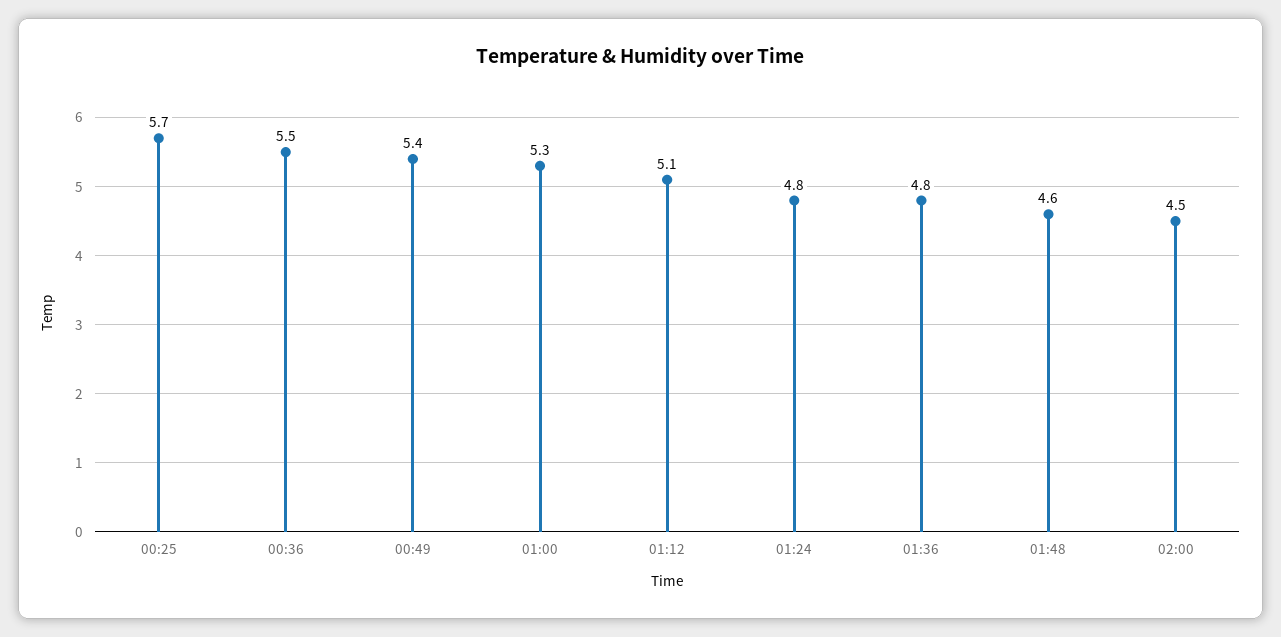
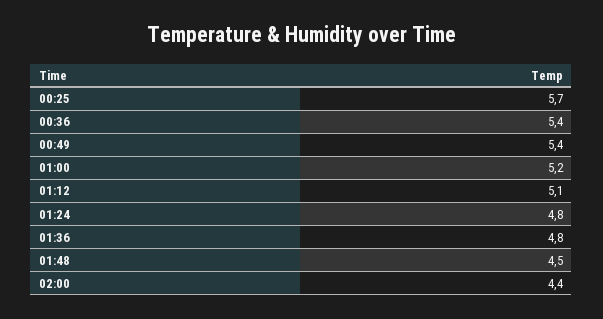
00:36: 5.5 -> 5.4
01:00: 5.3 -> 5.2
01:48: 4.6 -> 4.5
02:00: 4.5 -> 4.4

